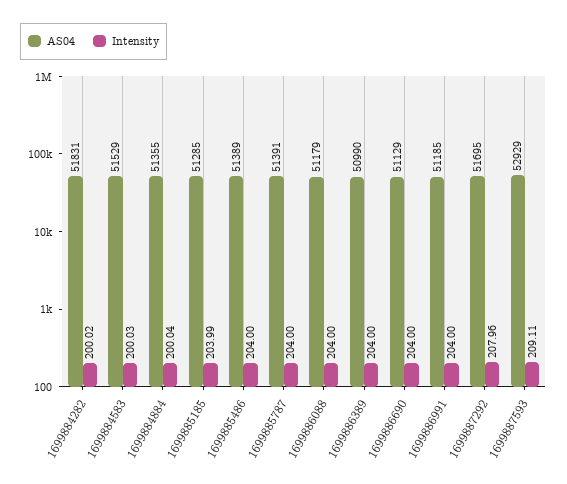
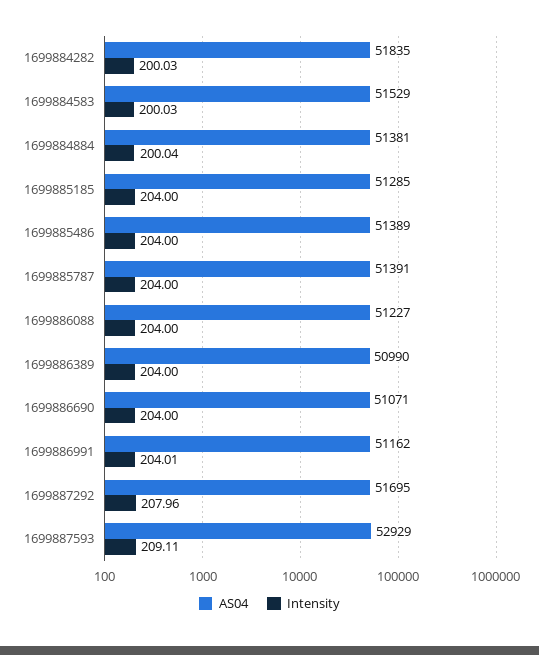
AS04, 1699884282: 51831 -> 51835
Intensity, 1699884282: 200.02 -> 200.03
AS04, 1699884884: 51355 -> 51381
Intensity, 1699885185: 203.99 -> 204
AS04, 1699886088: 51179 -> 51227
AS04, 1699886690: 51129 -> 51071
AS04, 1699886991: 51185 -> 51162
Intensity, 1699886991: 204 -> 204.01

